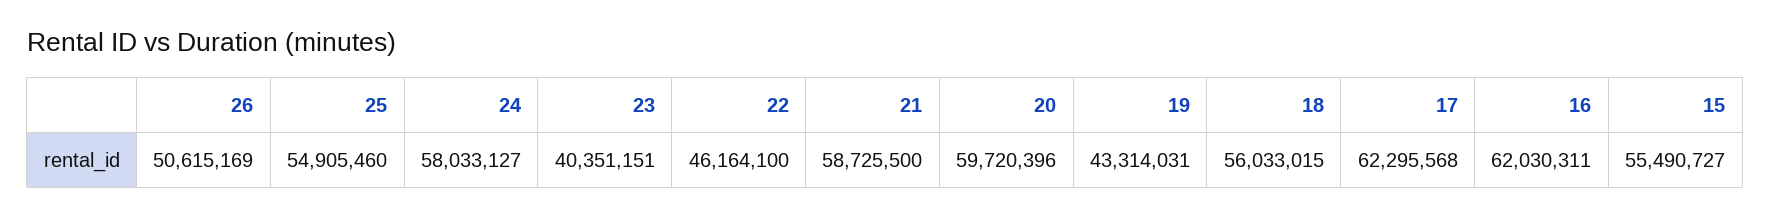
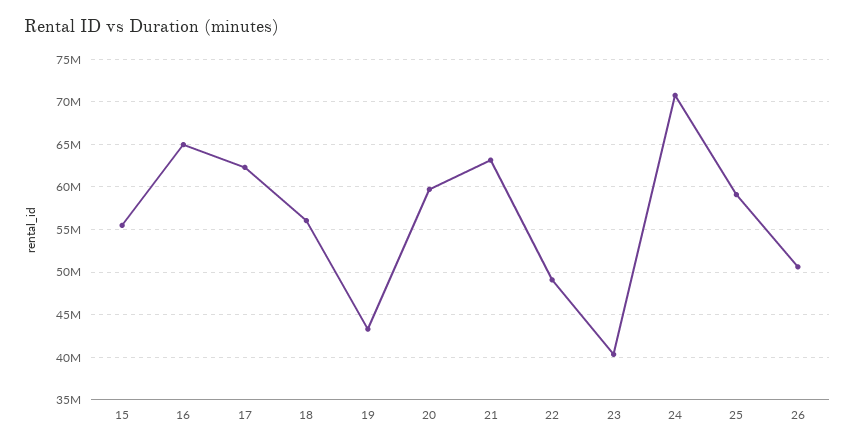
25: 54905460 -> 59000000
24: 58033127 -> 71000000
22: 46164100 -> 49000000
21: 58725500 -> 63000000
16: 62030311 -> 65000000

